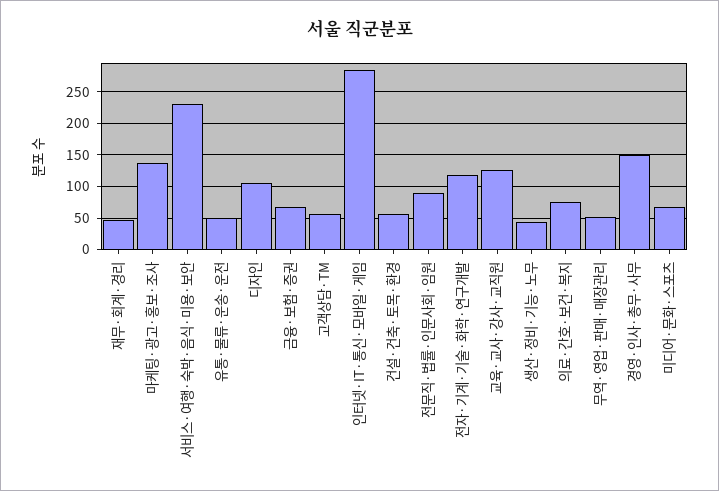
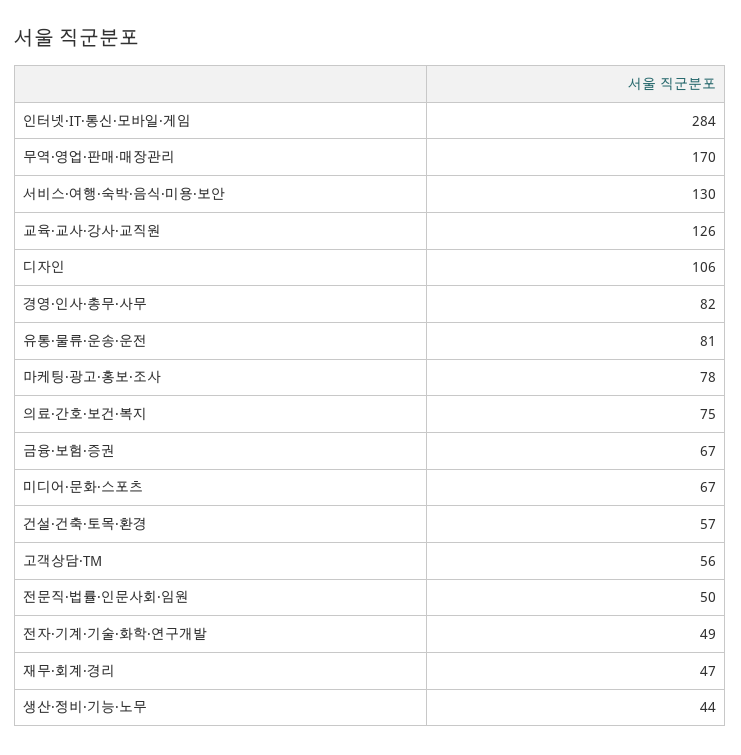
마케팅·광고·홍보·조사: 140 -> 78
서비스·여행·숙박·음식·미용·보안: 230 -> 130
유통·물류·운송·운전: 50 -> 81
전문직·법률·인문사회·임원: 90 -> 50
전자·기계·기술·화학·연구개발: 120 -> 49
무역·영업·판매·매장관리: 50 -> 170
경영·인사·총무·사무: 150 -> 82

